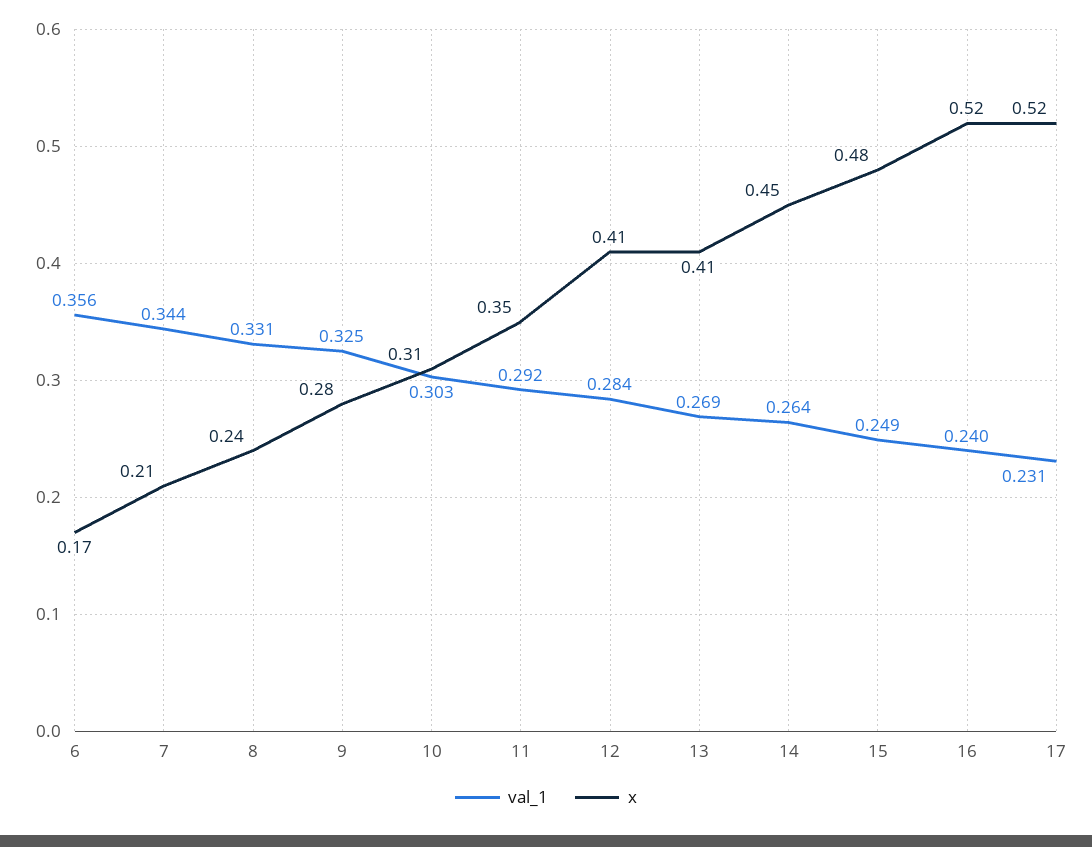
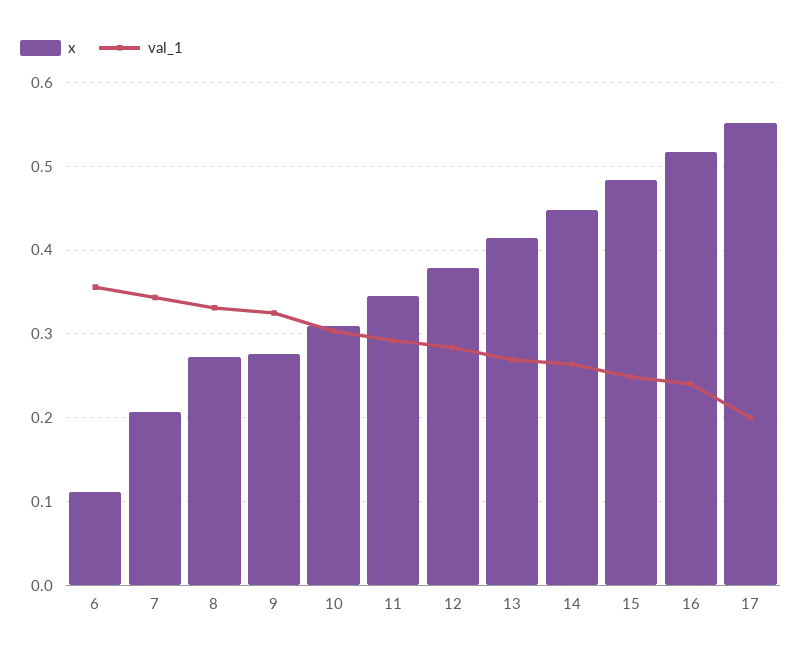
x, 6: 0.17 -> 0.11
x, 8: 0.24 -> 0.27
x, 12: 0.41 -> 0.38
val_1, 17: 0.231 -> 0.2
x, 17: 0.52 -> 0.55

